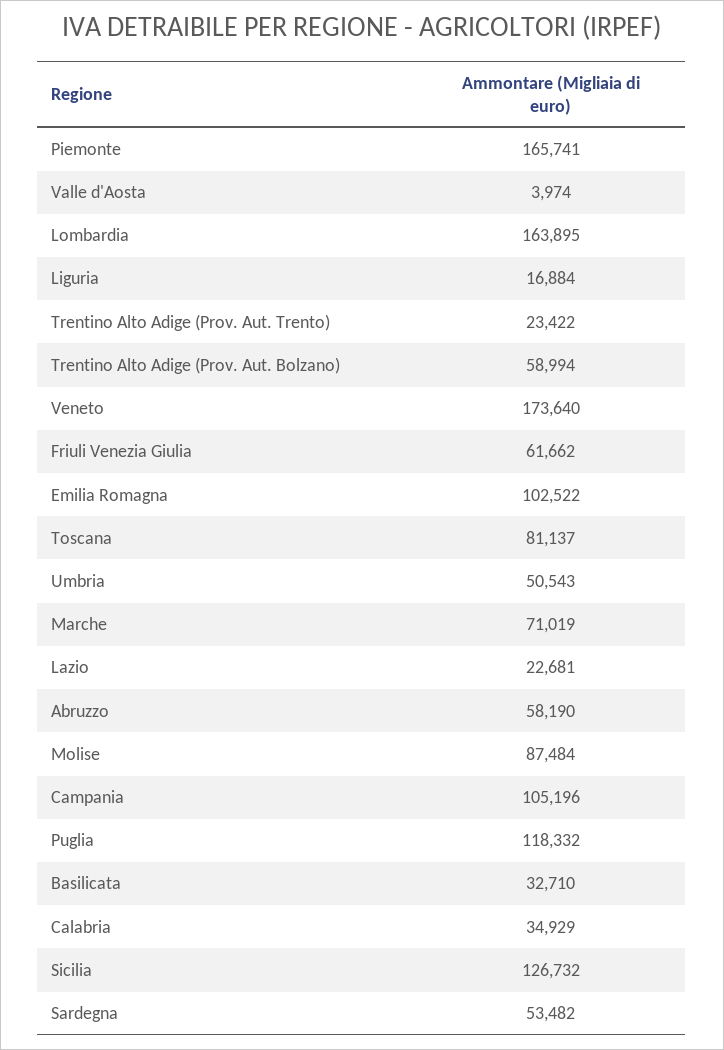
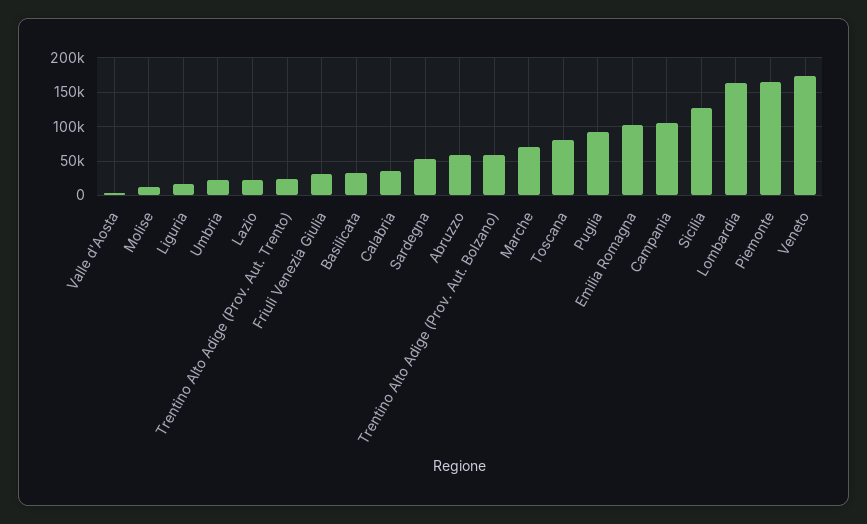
Friuli Venezia Giulia: 61662 -> 30000
Umbria: 50543 -> 20000
Molise: 87484 -> 10000
Puglia: 118332 -> 90000

